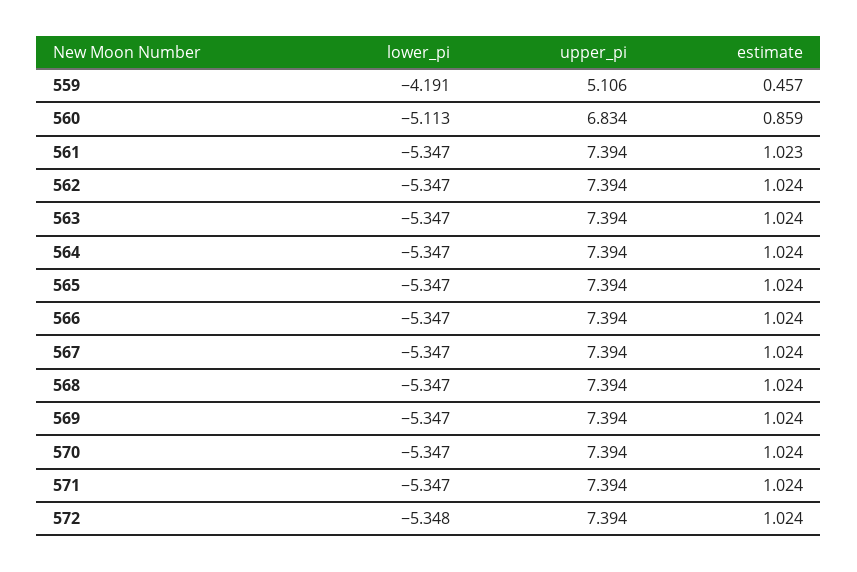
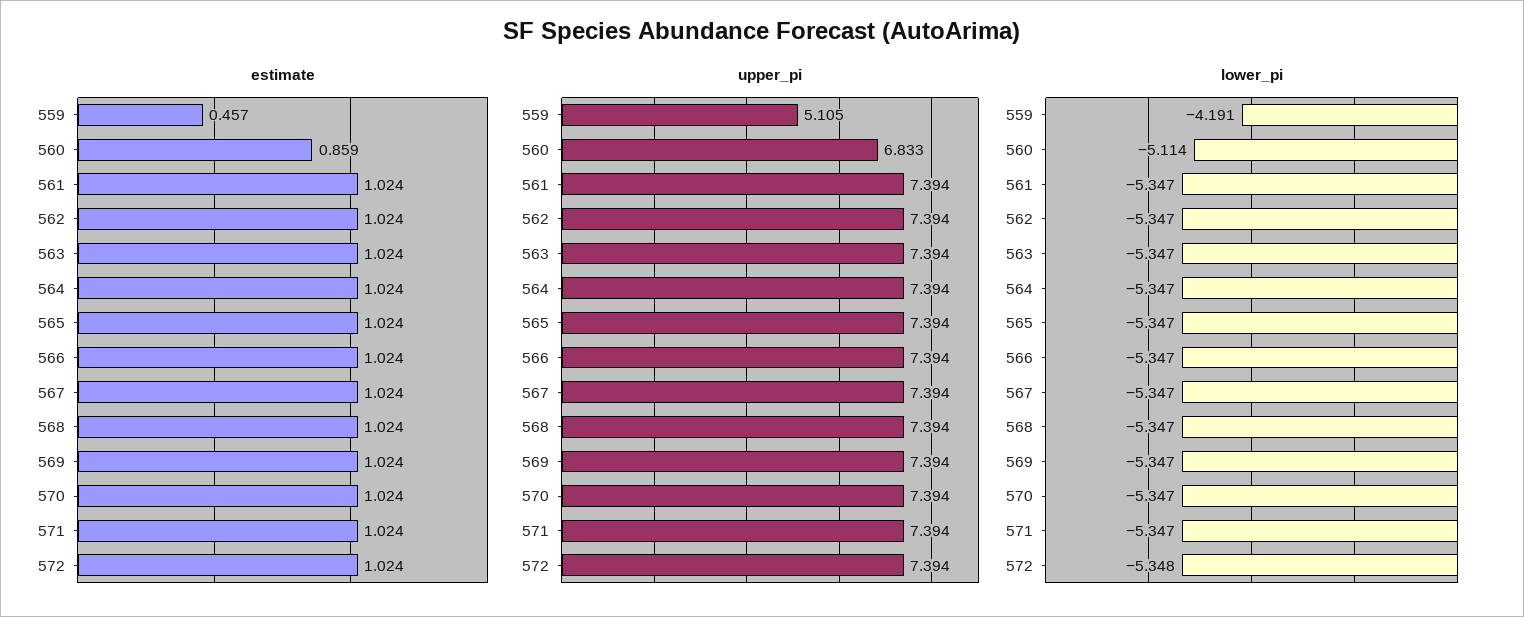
upper_pi, 559: 5.106 -> 5.105
lower_pi, 560: -5.113 -> -5.114
upper_pi, 560: 6.834 -> 6.833
estimate, 561: 1.023 -> 1.024

